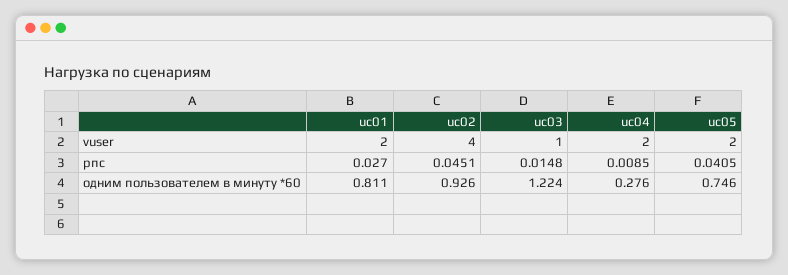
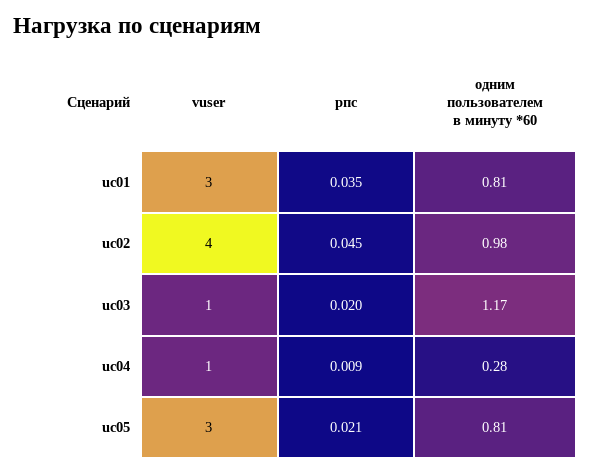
uc01, vuser: 2 -> 3
uc04, vuser: 2 -> 1
uc05, vuser: 2 -> 3
uc01, рпс: 0.027 -> 0.035
uc03, рпс: 0.0148 -> 0.02
uc05, рпс: 0.0405 -> 0.021
uc02, одним пользователем в минуту *60: 0.926 -> 0.98
uc03, одним пользователем в минуту *60: 1.224 -> 1.17
uc05, одним пользователем в минуту *60: 0.746 -> 0.81

